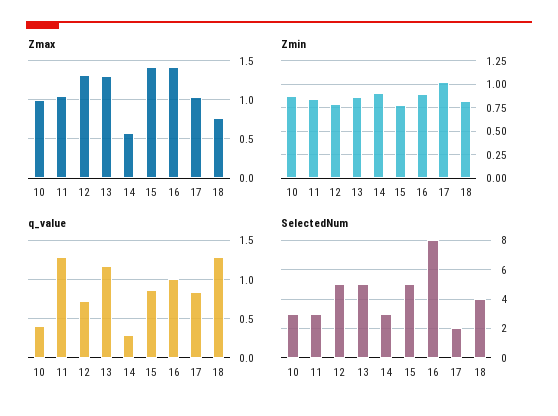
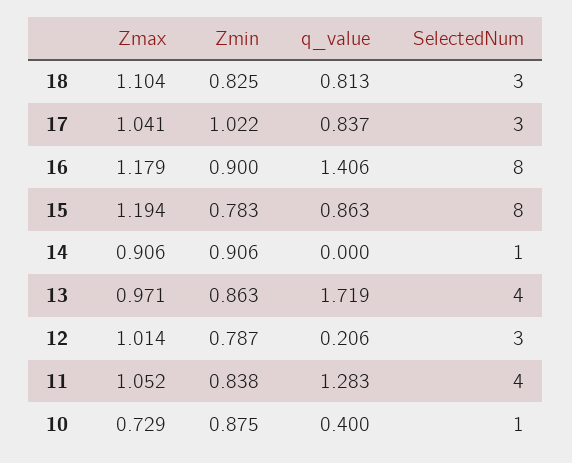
Zmax, 10: 1 -> 0.729
Zmax, 12: 1.3 -> 1.014
Zmax, 13: 1.3 -> 0.971
Zmax, 14: 0.6 -> 0.906
Zmax, 15: 1.4 -> 1.194
Zmax, 16: 1.4 -> 1.179
Zmax, 18: 0.8 -> 1.104
q_value, 12: 0.7 -> 0.206
q_value, 13: 1.2 -> 1.719
q_value, 14: 0.3 -> 0
q_value, 16: 1 -> 1.406
q_value, 18: 1.3 -> 0.813
SelectedNum, 10: 3 -> 1
SelectedNum, 11: 3 -> 4
SelectedNum, 12: 5 -> 3
SelectedNum, 13: 5 -> 4
SelectedNum, 14: 3 -> 1
SelectedNum, 15: 5 -> 8
SelectedNum, 17: 2 -> 3
SelectedNum, 18: 4 -> 3

